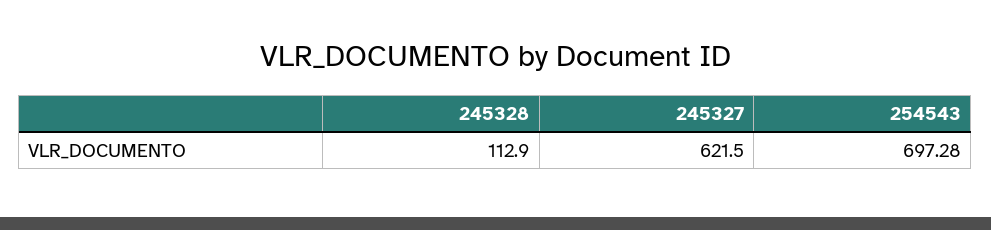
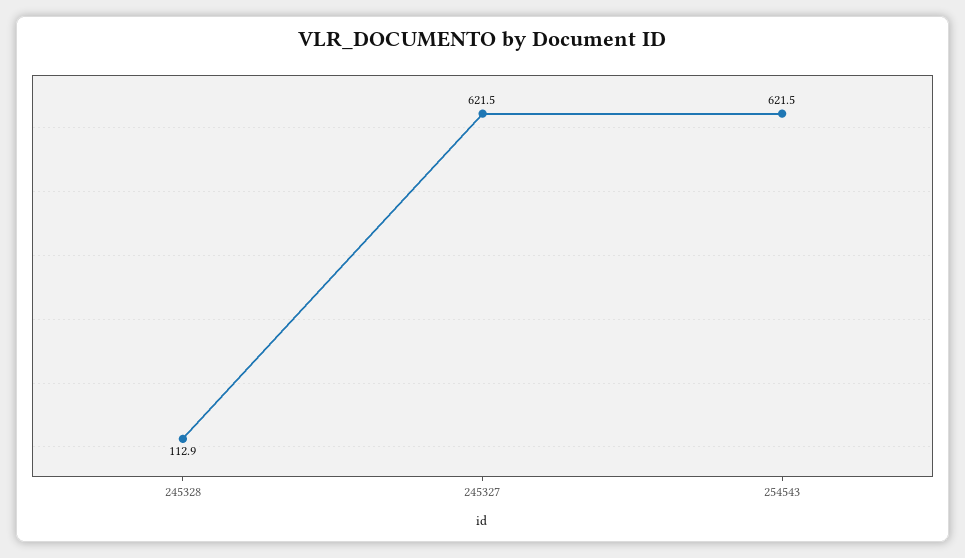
254543: 697.28 -> 621.5

